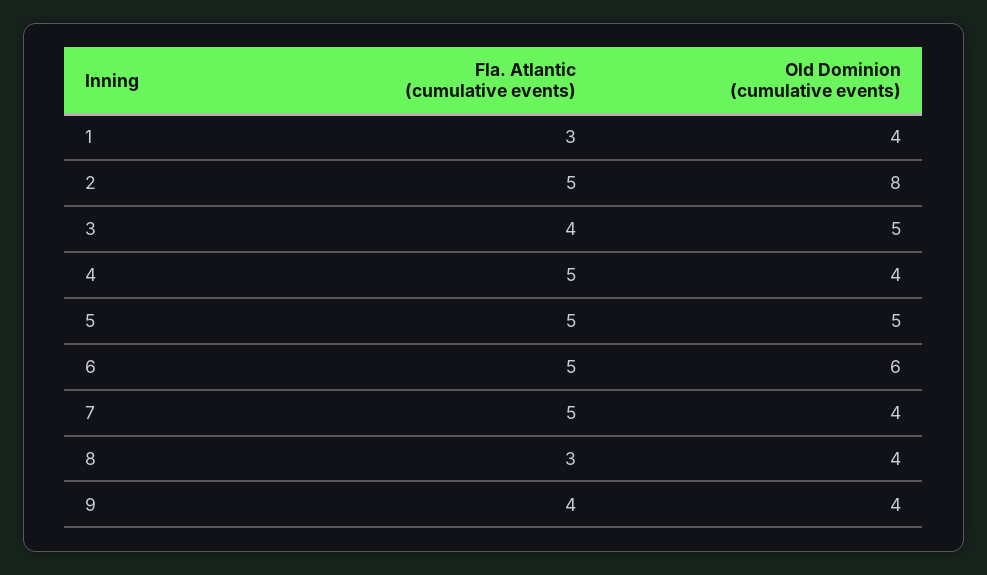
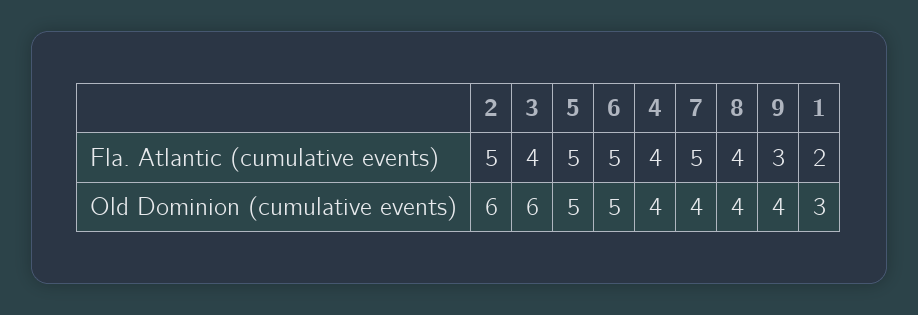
Fla. Atlantic (cumulative events), 1: 3 -> 2
Old Dominion (cumulative events), 1: 4 -> 3
Old Dominion (cumulative events), 2: 8 -> 6
Old Dominion (cumulative events), 3: 5 -> 6
Fla. Atlantic (cumulative events), 4: 5 -> 4
Old Dominion (cumulative events), 6: 6 -> 5
Fla. Atlantic (cumulative events), 8: 3 -> 4
Fla. Atlantic (cumulative events), 9: 4 -> 3

